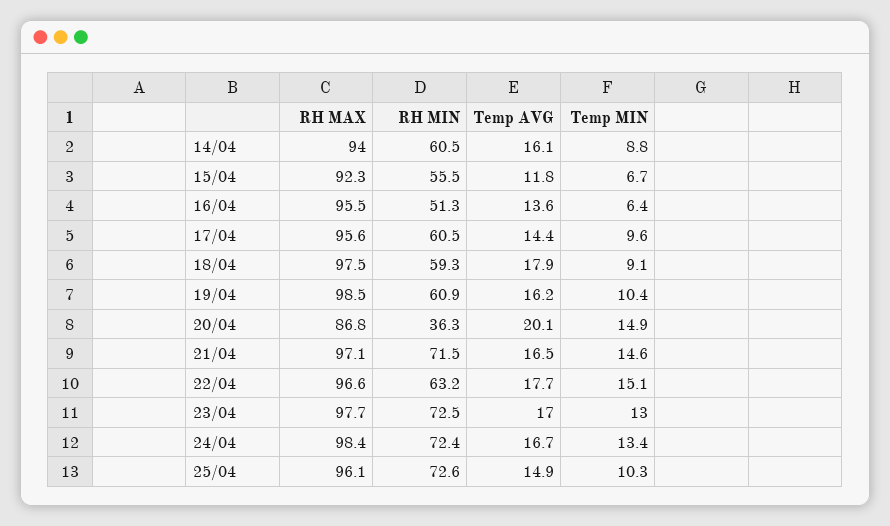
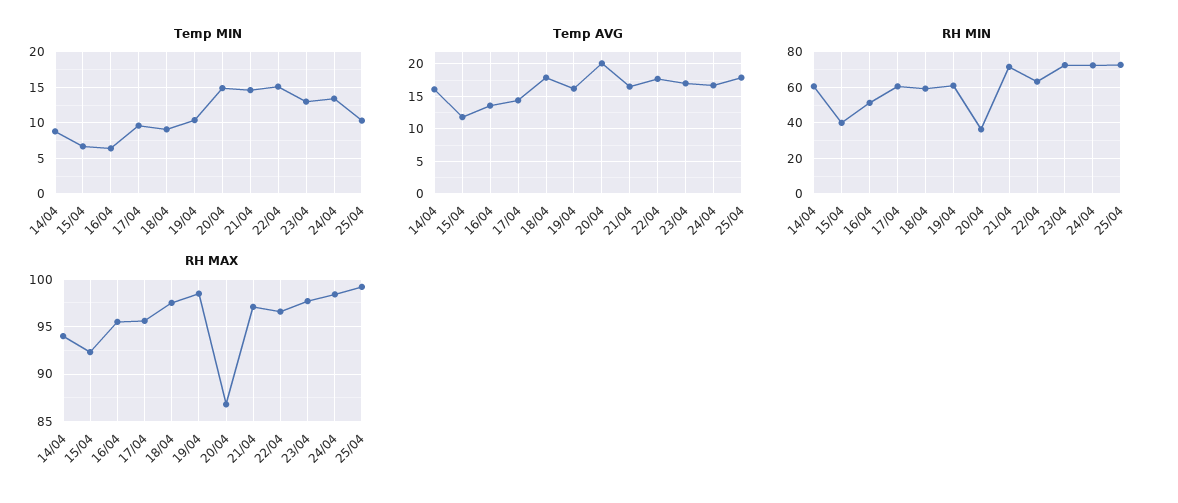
RH MIN, 15/04: 55.5 -> 40
RH MAX, 25/04: 96.1 -> 99
Temp AVG, 25/04: 14.9 -> 18

